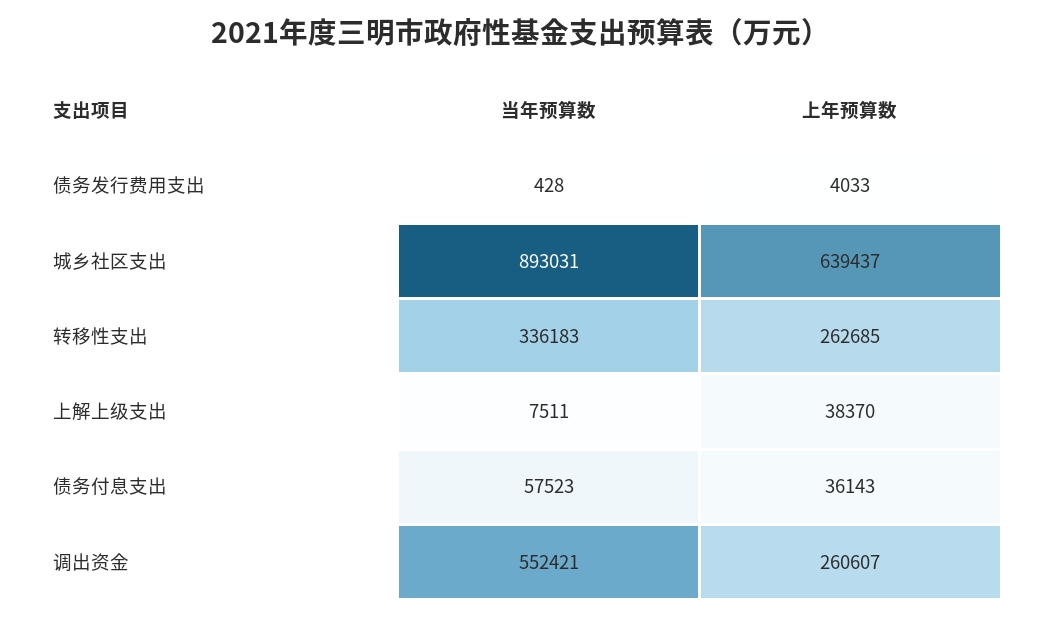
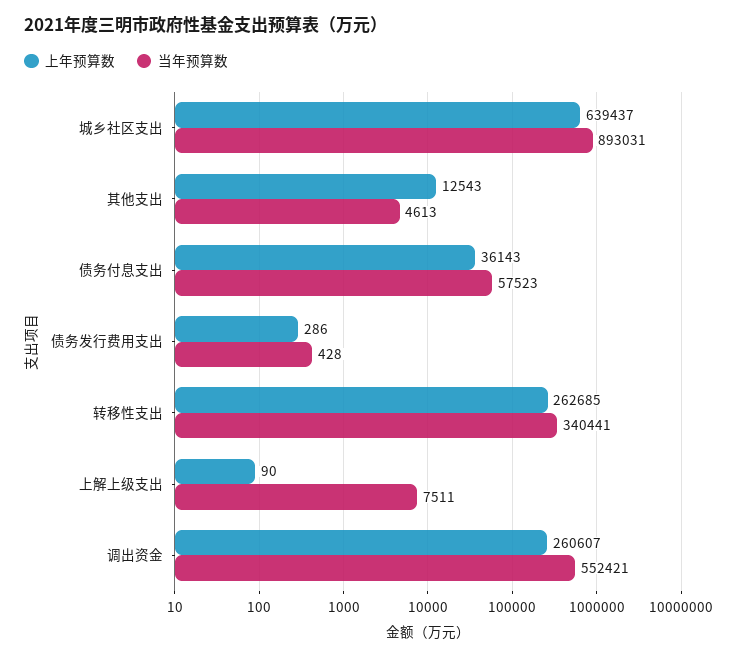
上年预算数, 债务发行费用支出: 4033 -> 286
当年预算数, 转移性支出: 336183 -> 340441
上年预算数, 上解上级支出: 38370 -> 90
上年预算数, 其他支出: none -> 12543
当年预算数, 其他支出: none -> 4613

